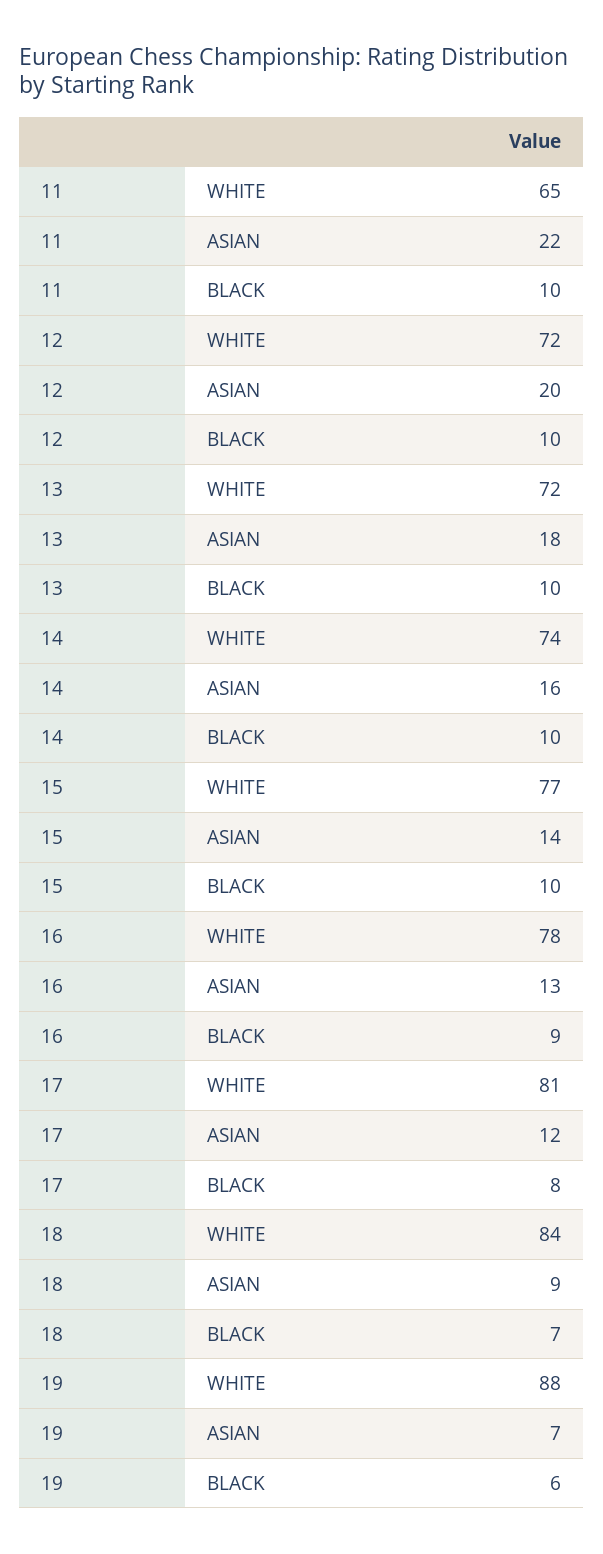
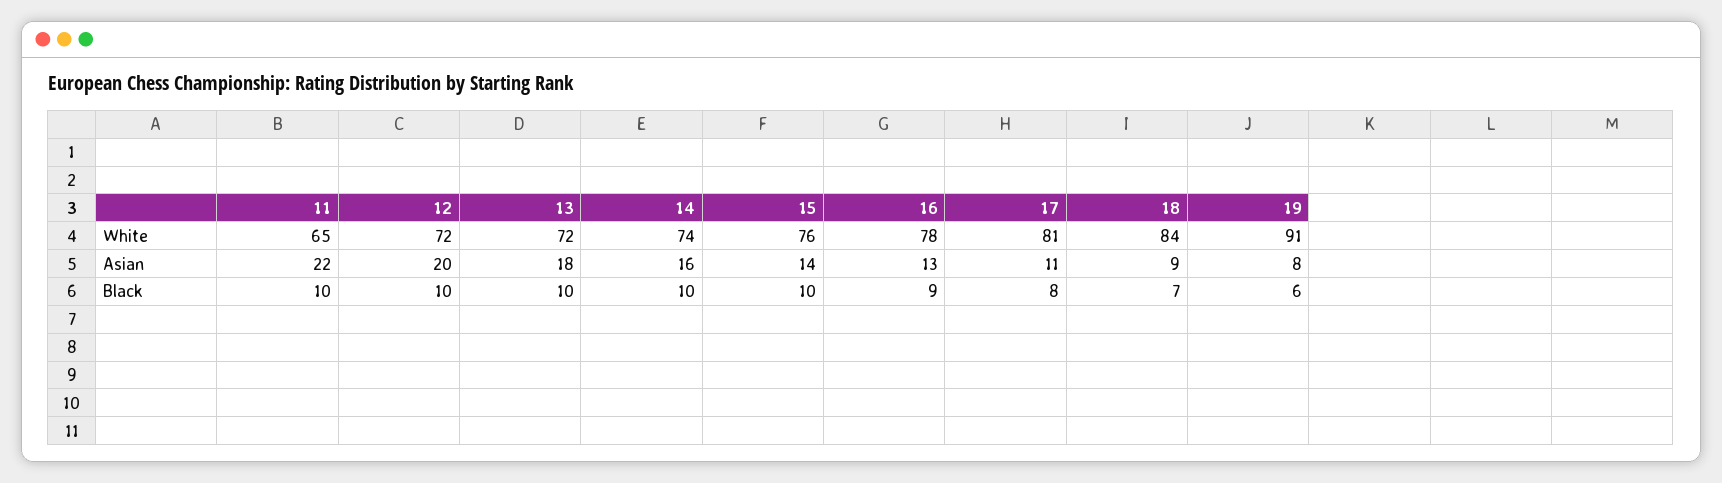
15, WHITE: 77 -> 76
17, ASIAN: 12 -> 11
19, WHITE: 88 -> 91
19, ASIAN: 7 -> 8

